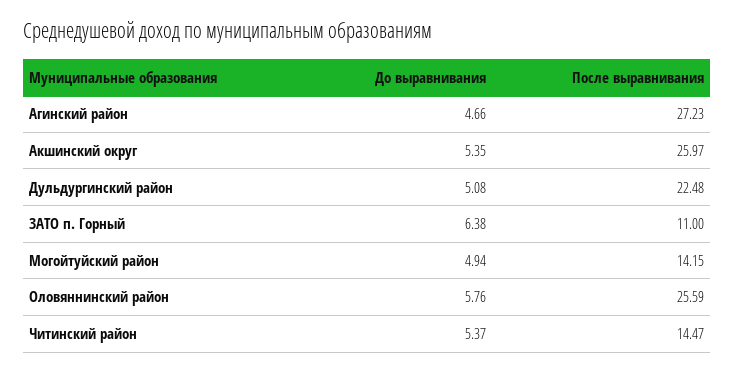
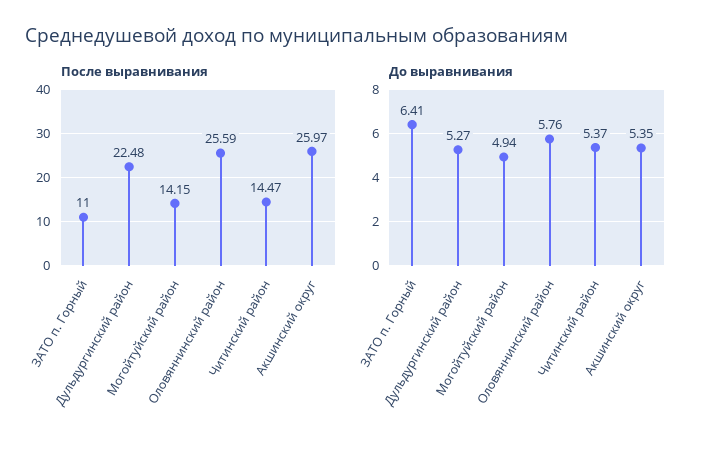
До выравнивания, Агинский район: 4.66 -> none
После выравнивания, Агинский район: 27.23 -> none
До выравнивания, Дульдургинский район: 5.08 -> 5.27
До выравнивания, ЗАТО п. Горный: 6.38 -> 6.41

